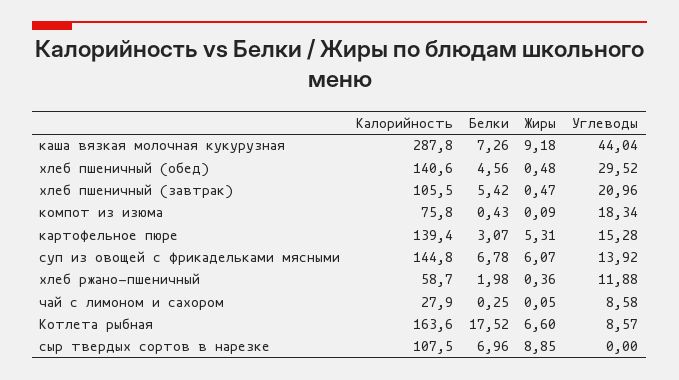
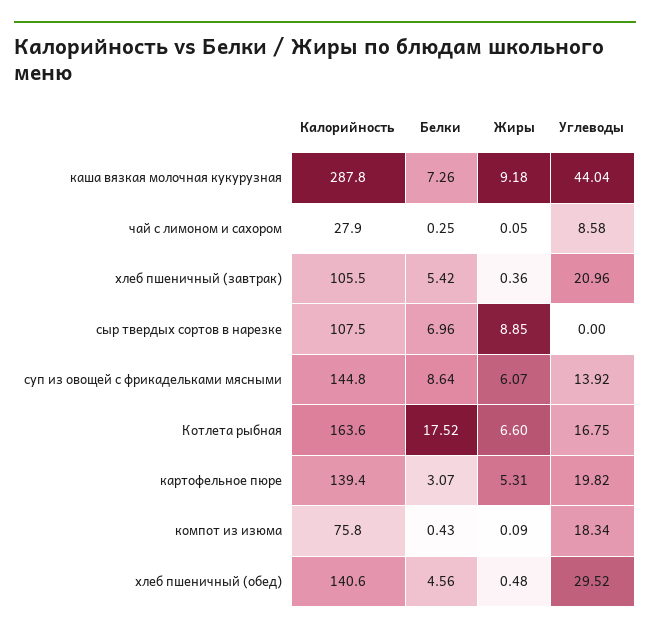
Жиры, хлеб пшеничный (завтрак): 0.47 -> 0.36
Углеводы, картофельное пюре: 15.28 -> 19.82
Белки, суп из овощей с фрикадельками мясными: 6.78 -> 8.64
Калорийность, хлеб ржано-пшеничный: 58.7 -> none
Белки, хлеб ржано-пшеничный: 1.98 -> none
Жиры, хлеб ржано-пшеничный: 0.36 -> none
Углеводы, хлеб ржано-пшеничный: 11.88 -> none
Углеводы, Котлета рыбная: 8.57 -> 16.75

